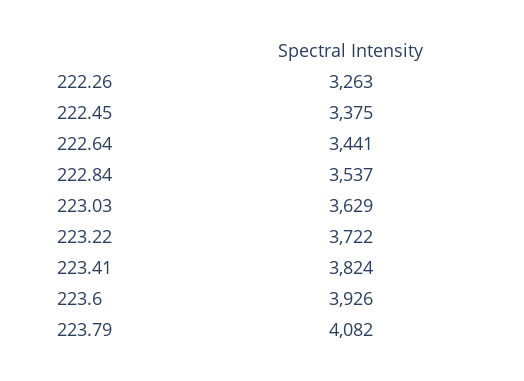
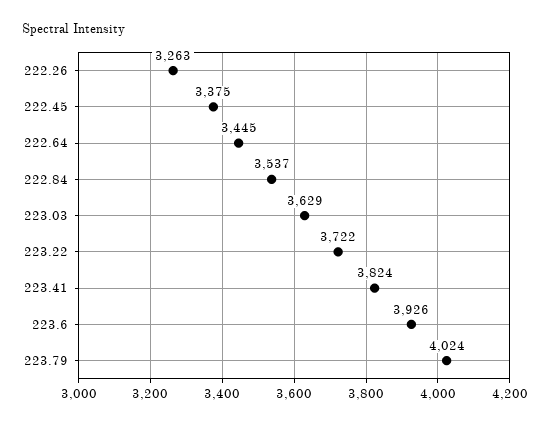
222.64: 3441 -> 3445
223.79: 4082 -> 4024

